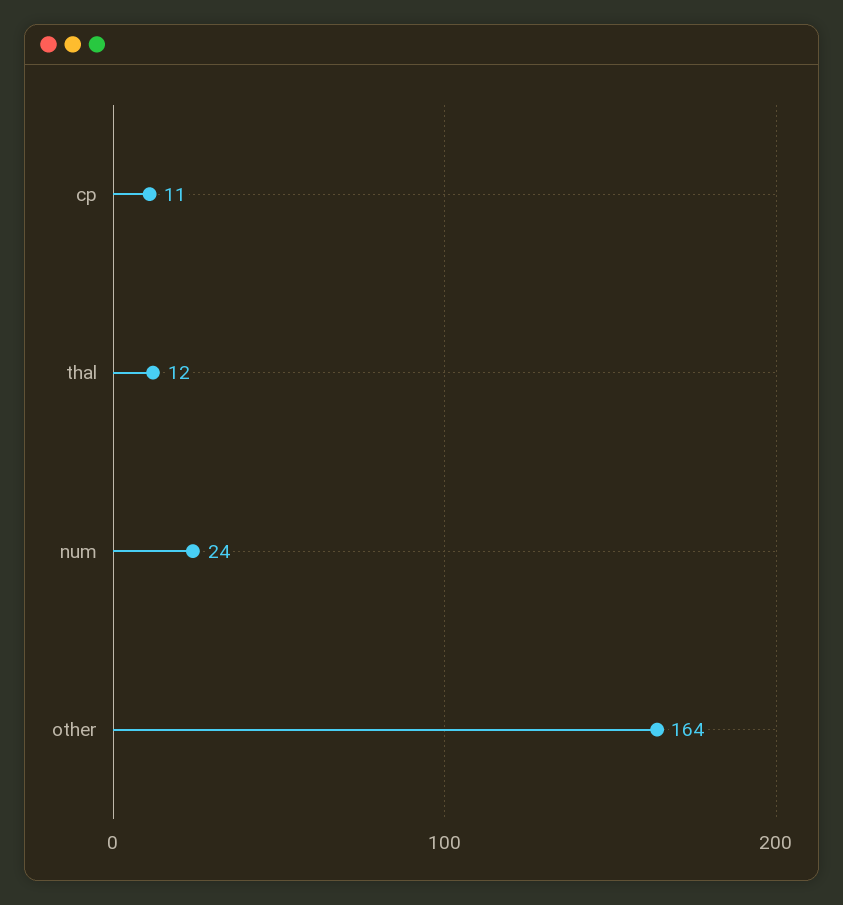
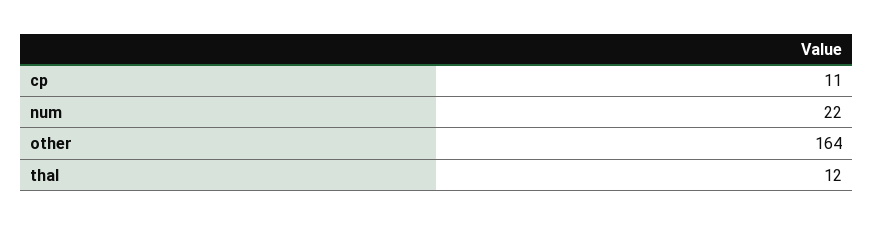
num: 24 -> 22

